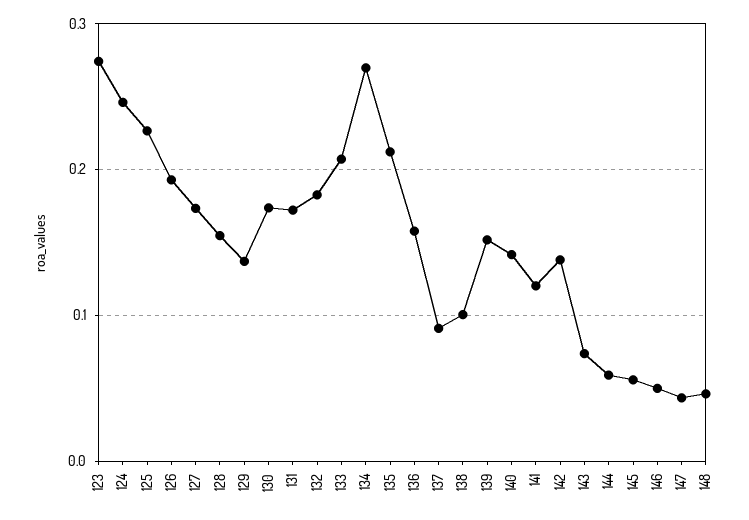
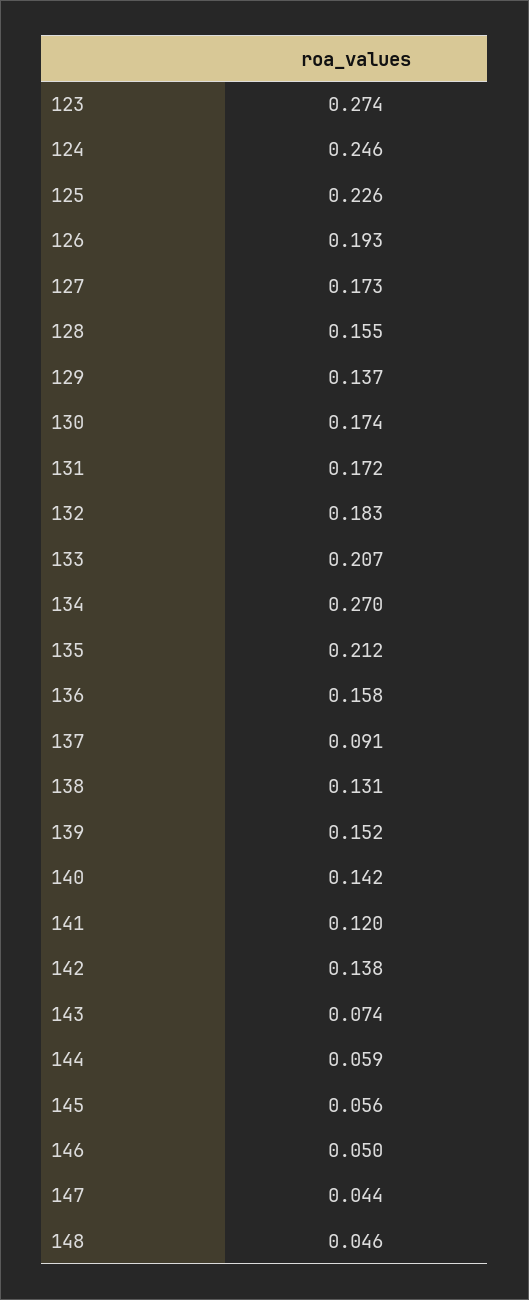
138: 0.1 -> 0.131

